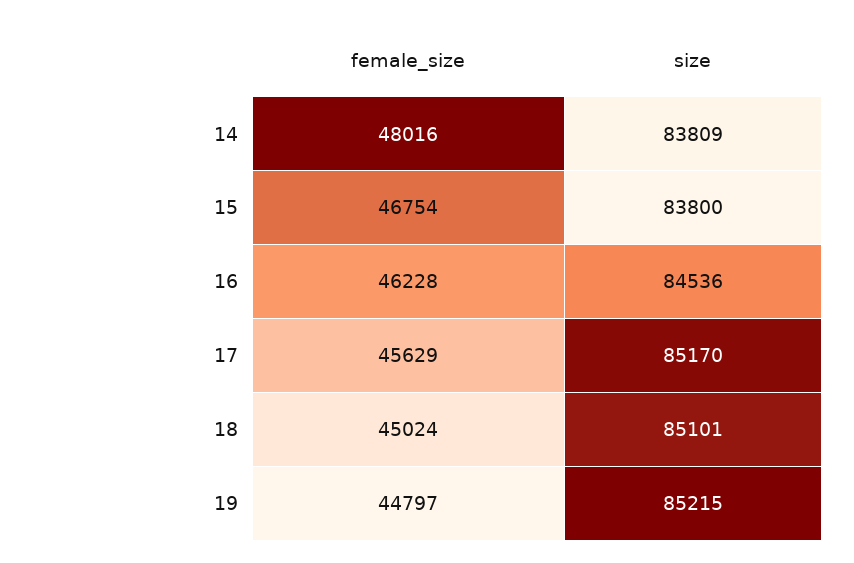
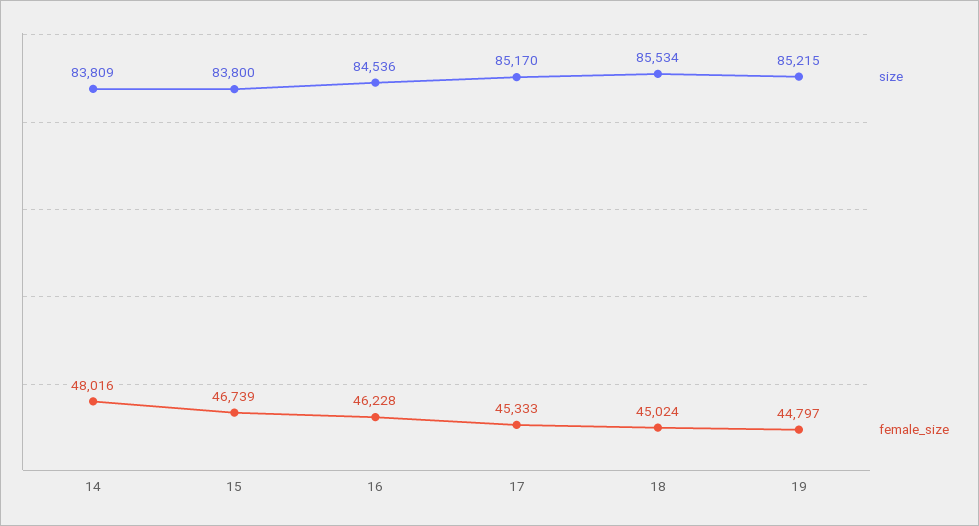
female_size, 15: 46754 -> 46739
female_size, 17: 45629 -> 45333
size, 18: 85101 -> 85534

